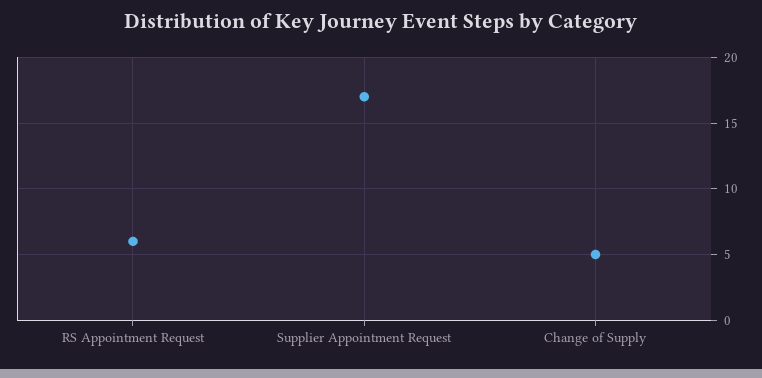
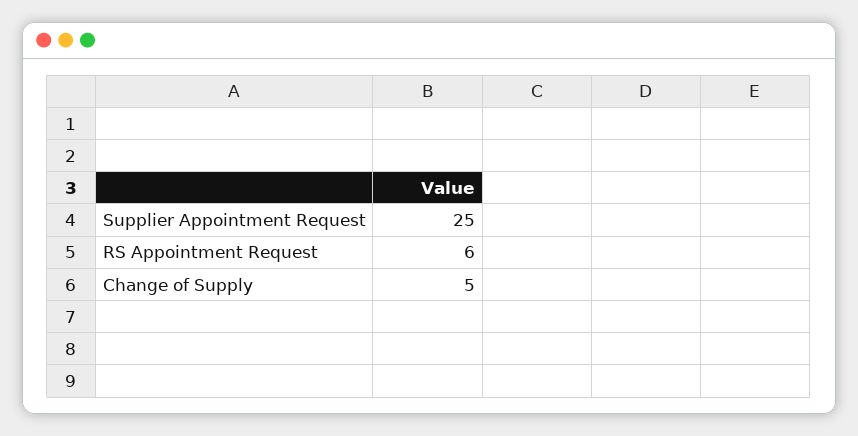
Supplier Appointment Request: 17 -> 25

